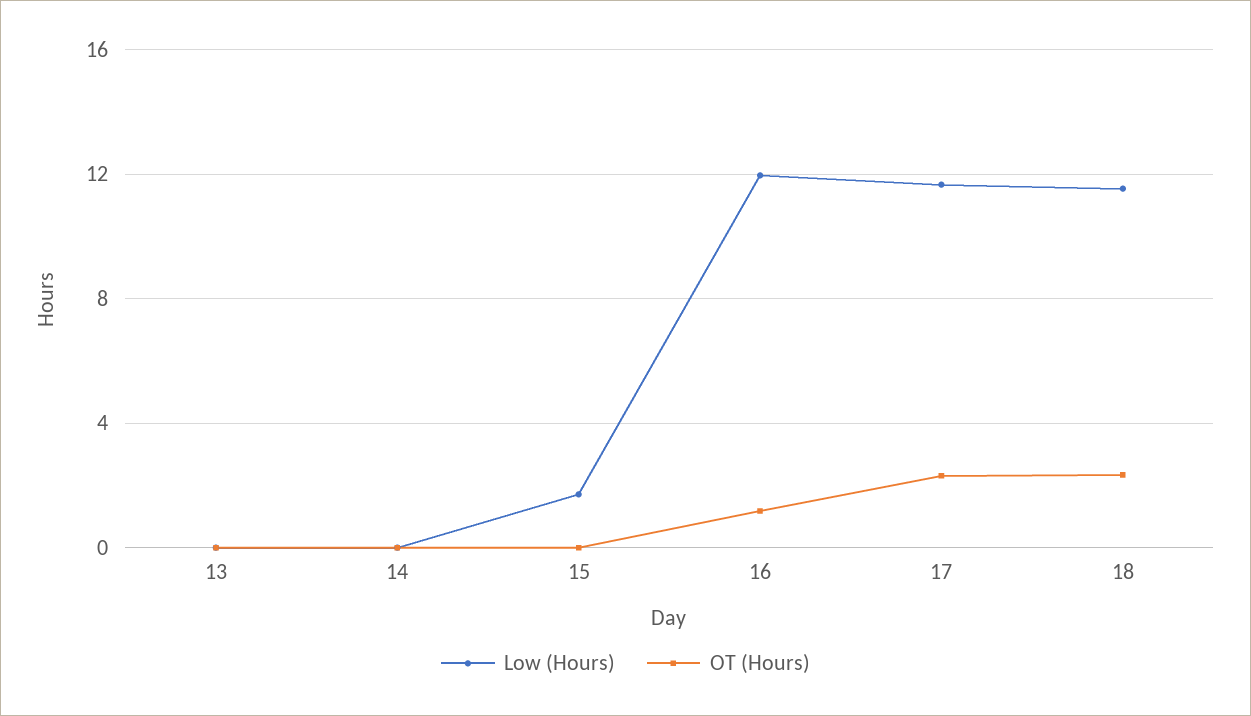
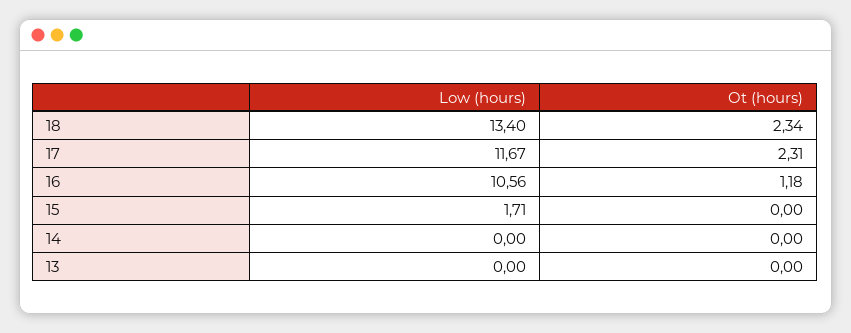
Low (Hours), 16: 12 -> 10.56
Low (Hours), 18: 11.5 -> 13.4

